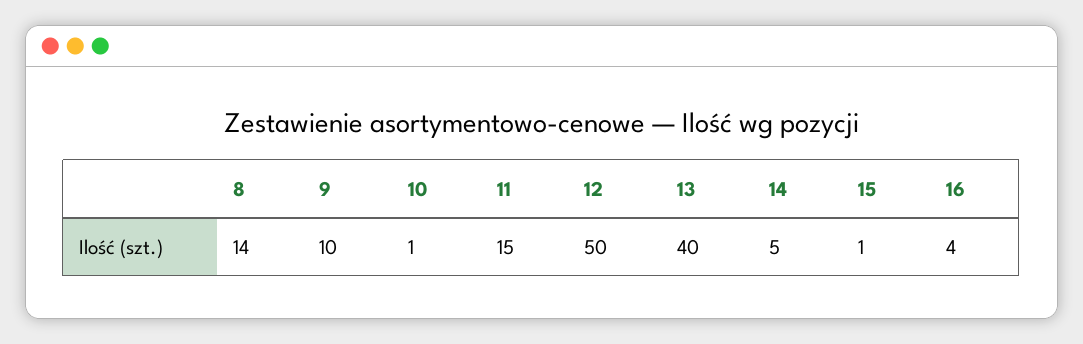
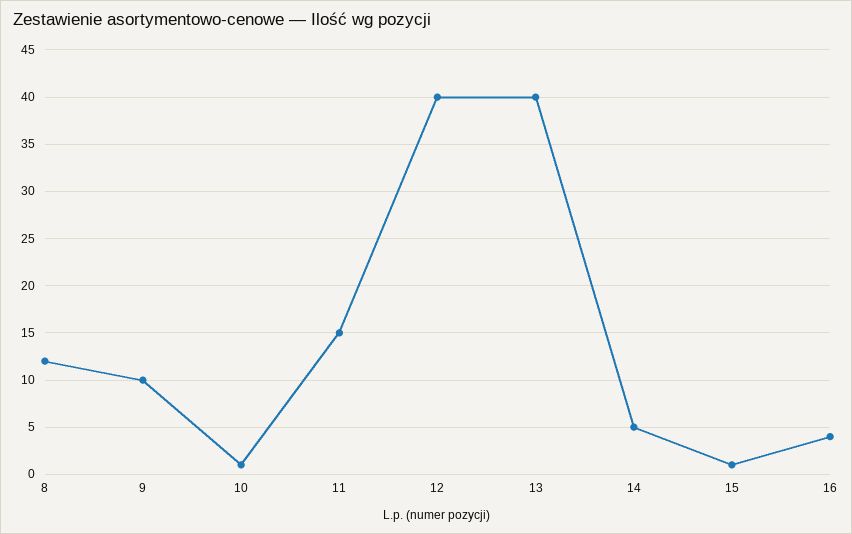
8: 14 -> 12
12: 50 -> 40

